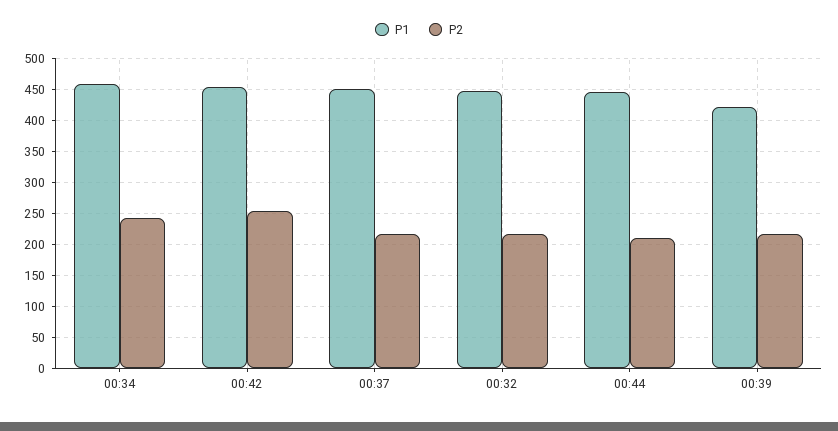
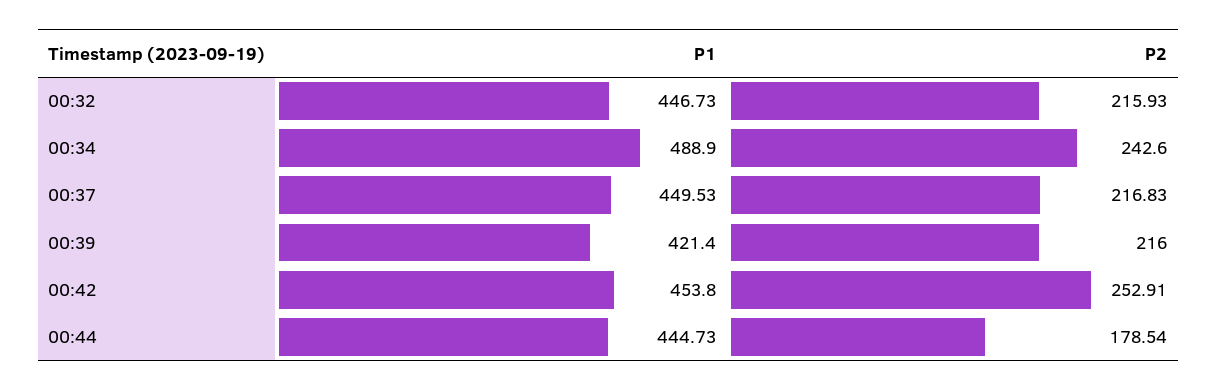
P1, 00:34: 460 -> 488.9
P2, 00:44: 210 -> 178.54

